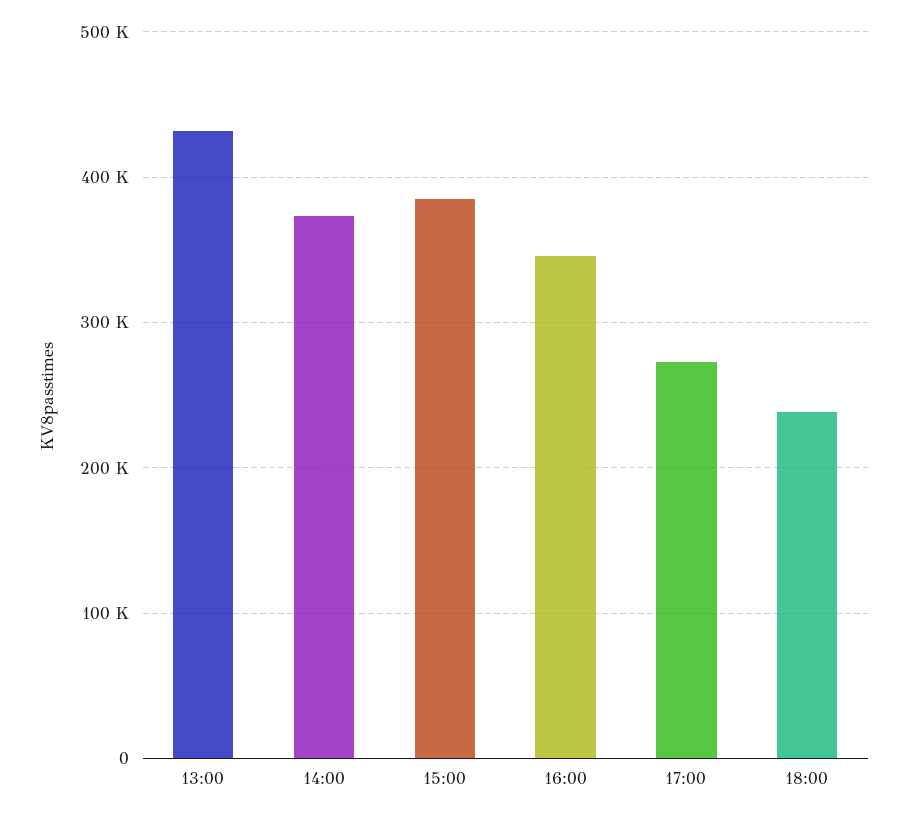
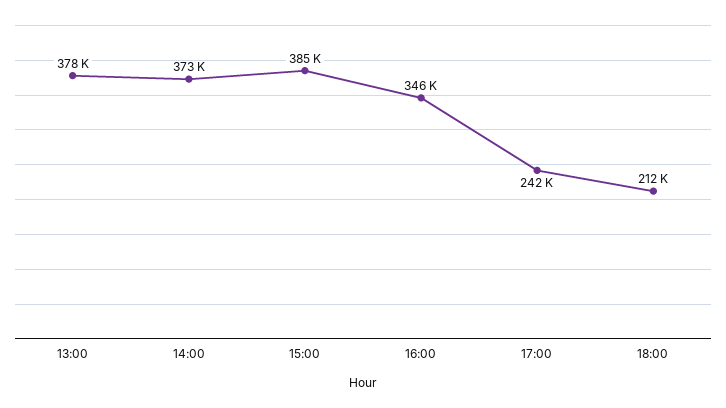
13:00: 430000 -> 378000
17:00: 270000 -> 242000
18:00: 240000 -> 212000

